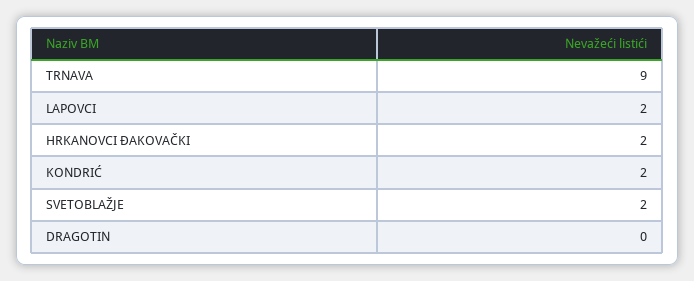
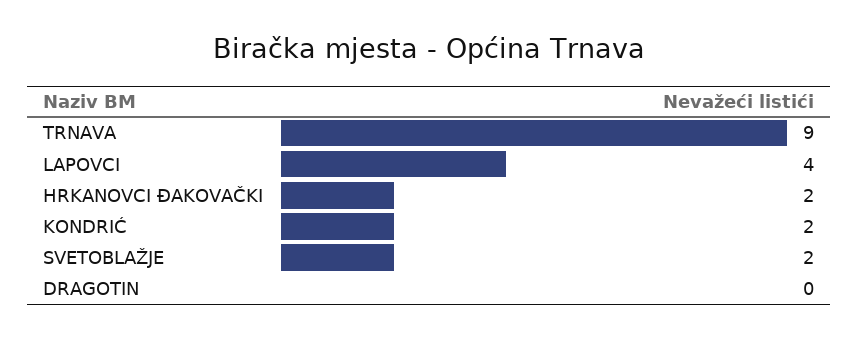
LAPOVCI: 2 -> 4

